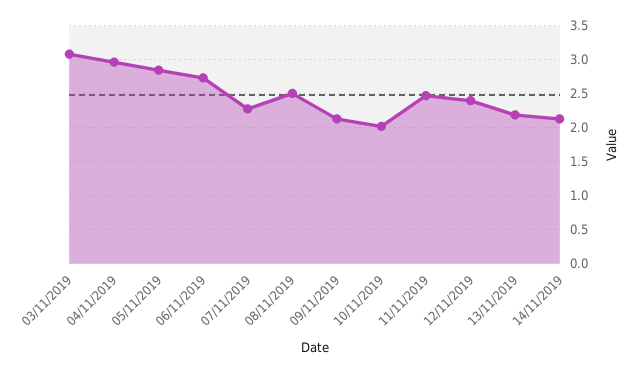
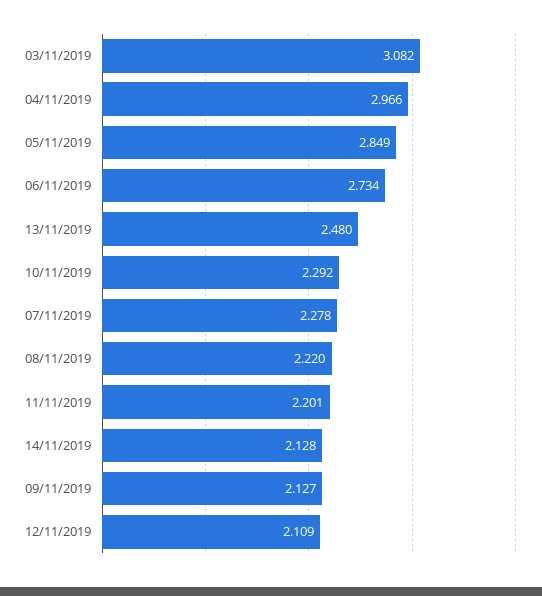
08/11/2019: 2.5 -> 2.22
10/11/2019: 2 -> 2.292
11/11/2019: 2.5 -> 2.201
12/11/2019: 2.4 -> 2.109
13/11/2019: 2.2 -> 2.48

